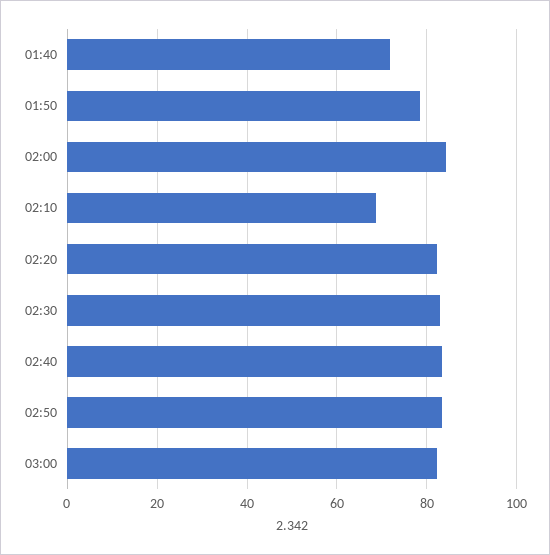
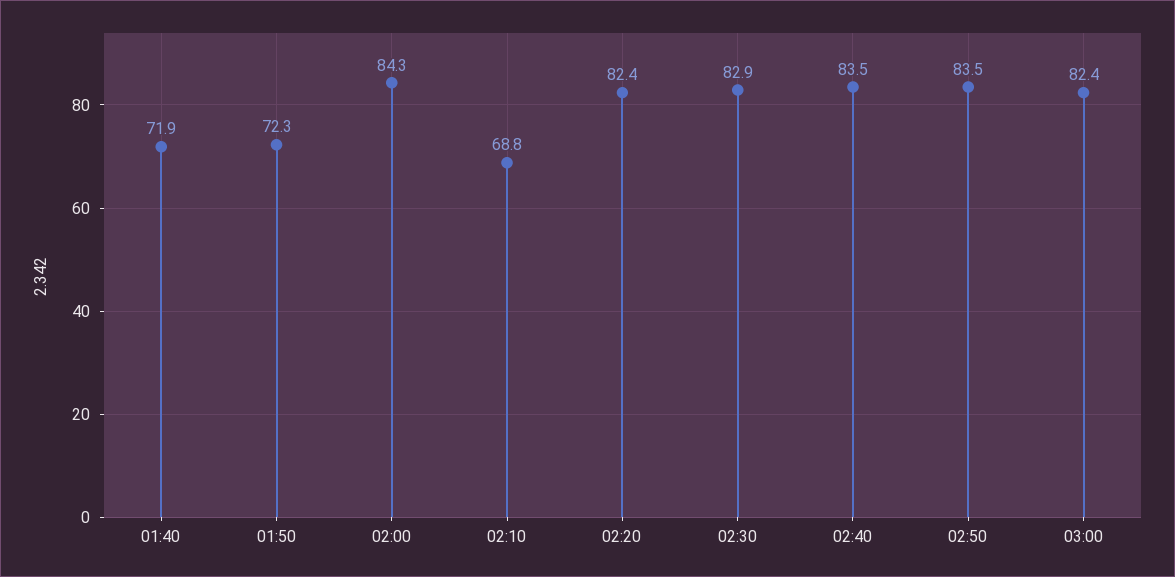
01:50: 78 -> 72.3

